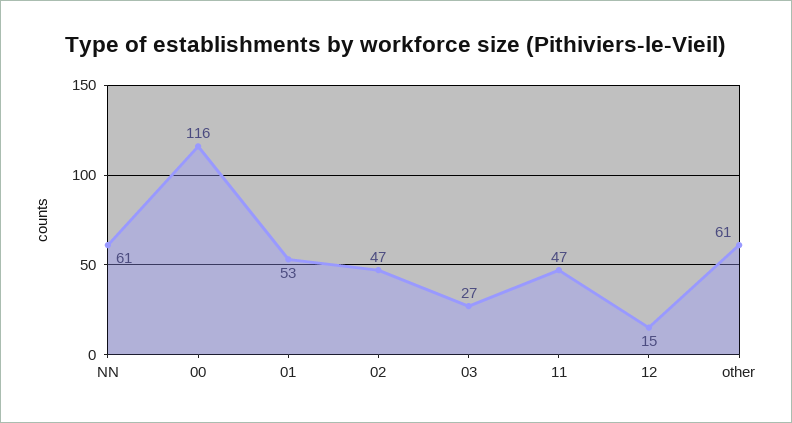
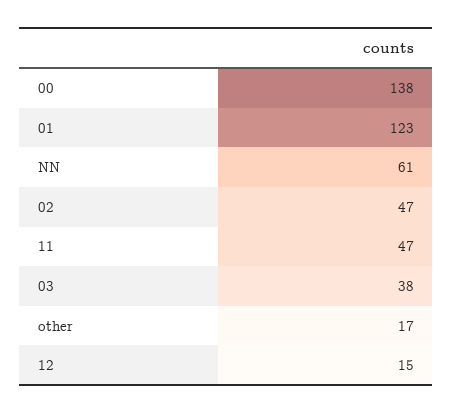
00: 116 -> 138
01: 53 -> 123
03: 27 -> 38
other: 61 -> 17

